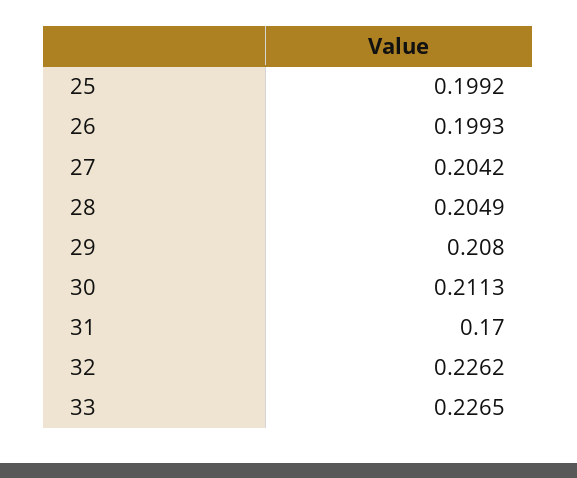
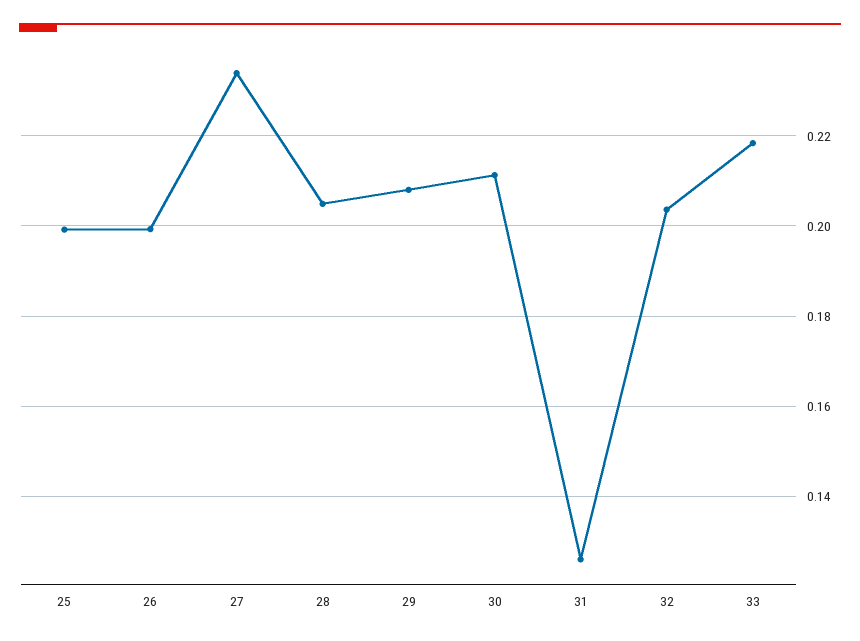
27: 0.2042 -> 0.234
31: 0.17 -> 0.126
32: 0.2262 -> 0.204
33: 0.2265 -> 0.218

